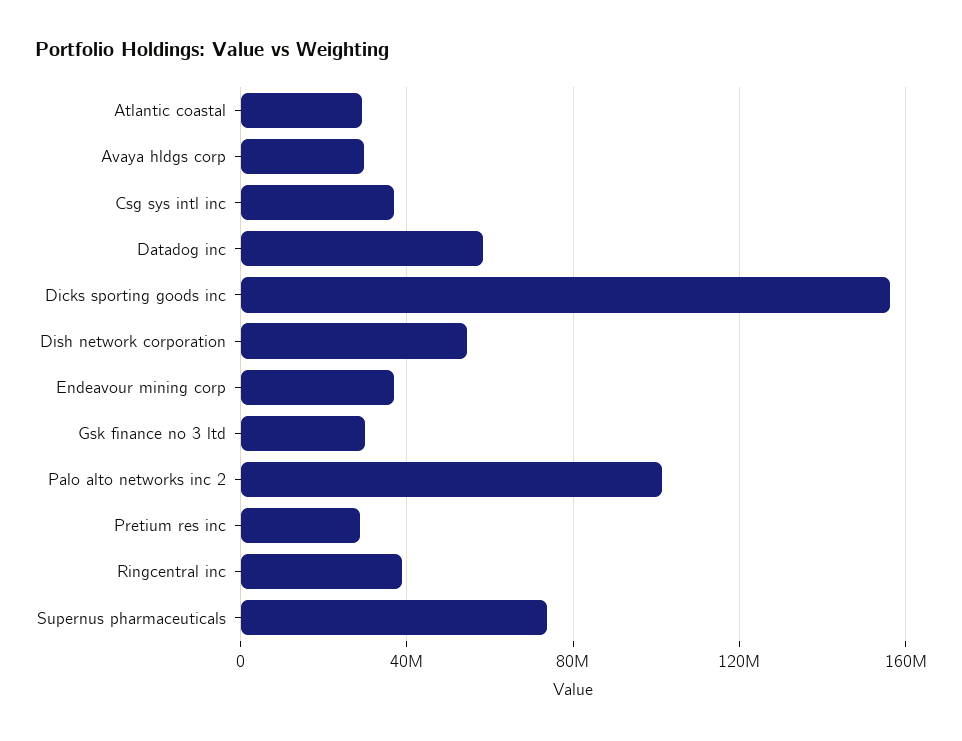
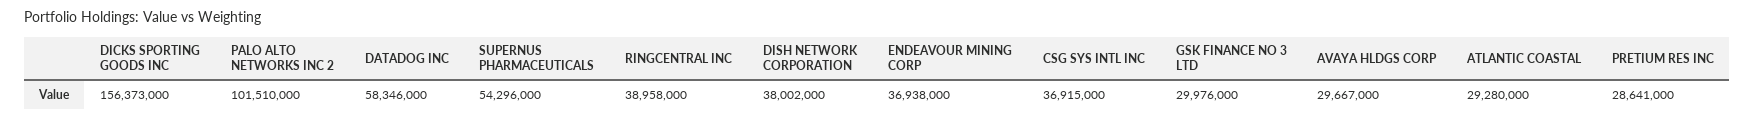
Dish network corporation: 55000000 -> 38002000
Supernus pharmaceuticals: 75000000 -> 54296000

